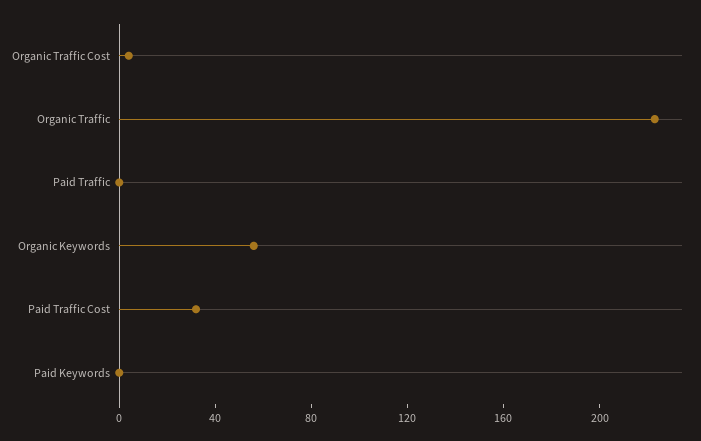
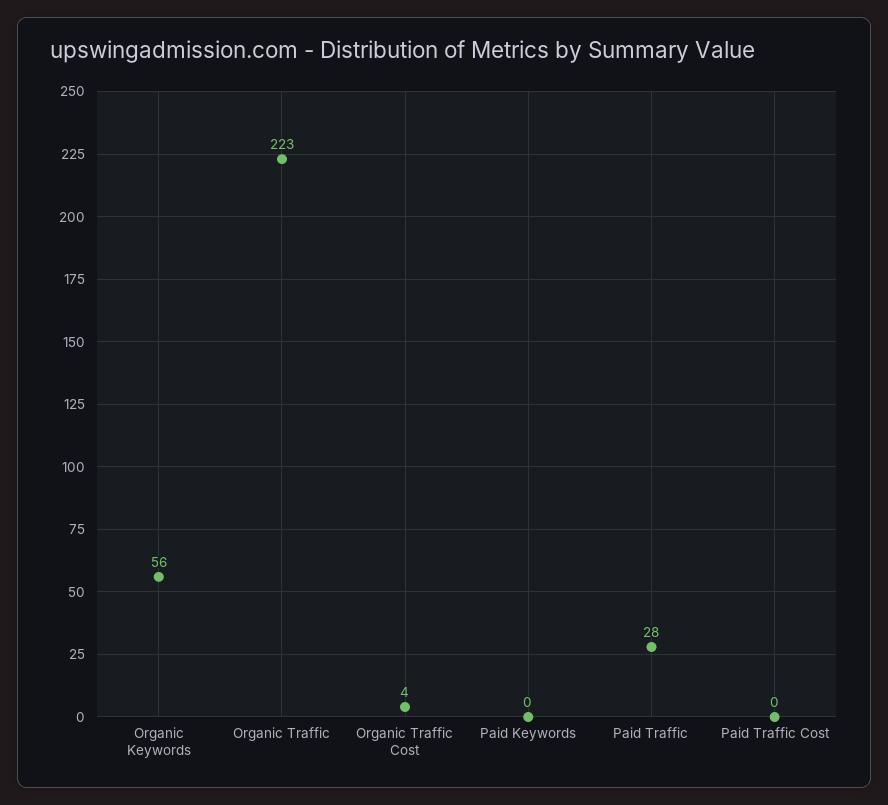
Paid Traffic: 0 -> 28
Paid Traffic Cost: 30 -> 0

